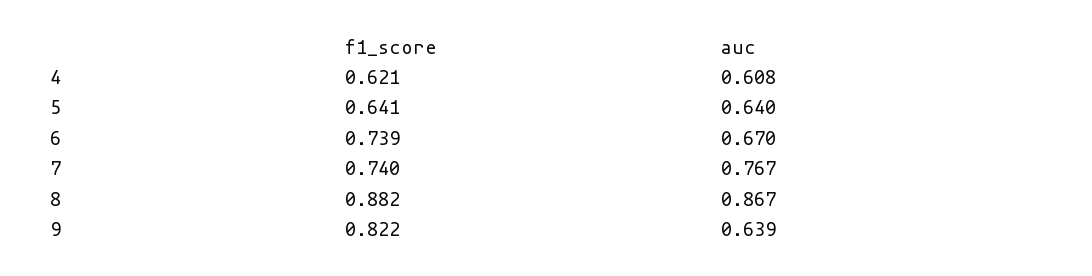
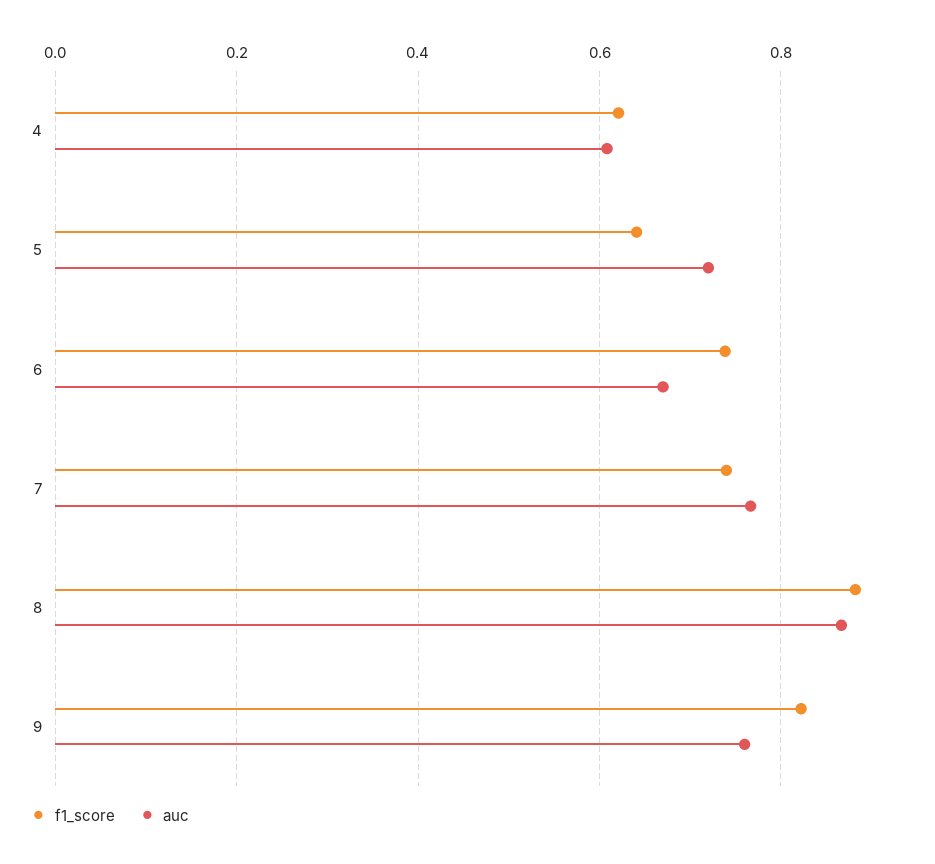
auc, 5: 0.64 -> 0.72
auc, 9: 0.639 -> 0.76

